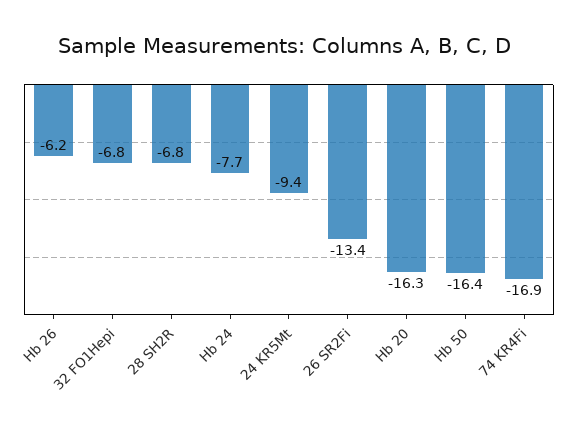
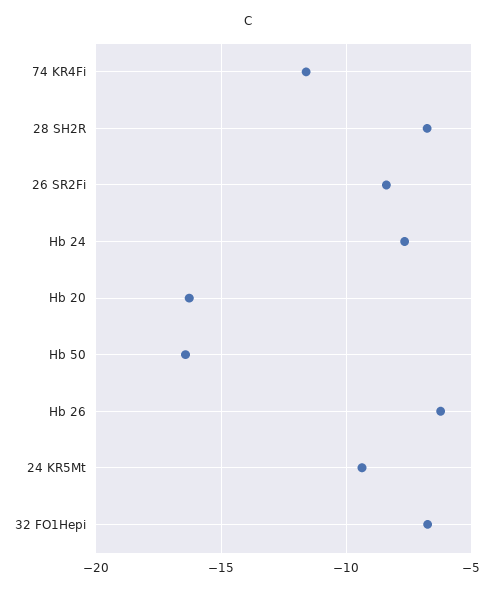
26 SR2Fi: -13.4 -> -8.5
74 KR4Fi: -16.9 -> -11.5

